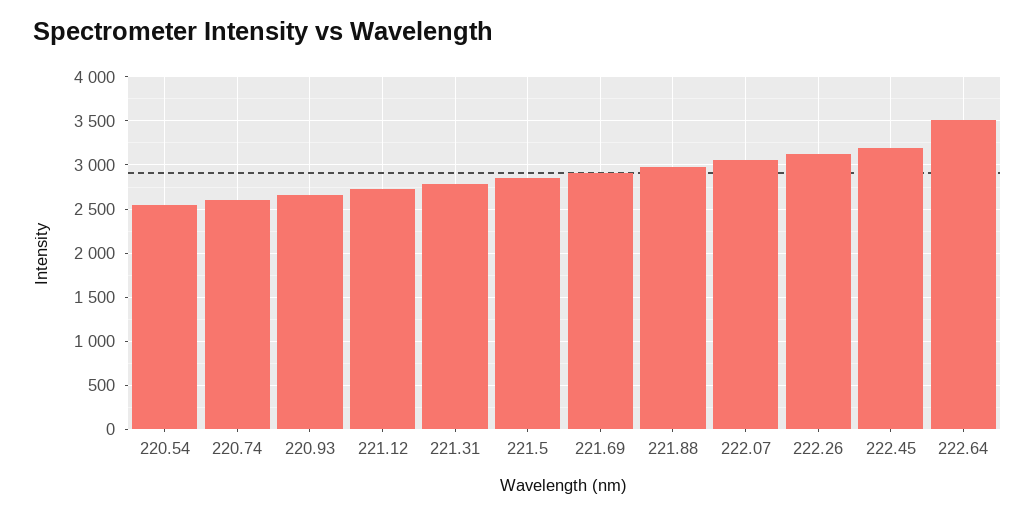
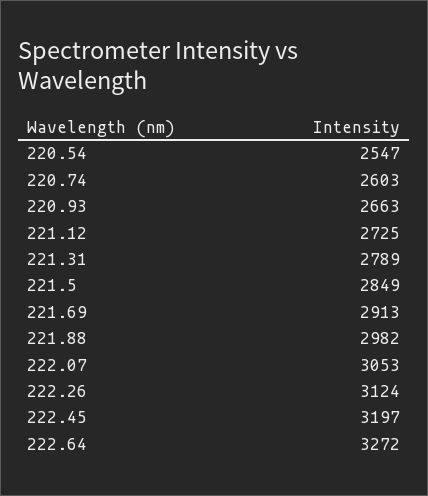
222.64: 3500 -> 3272

